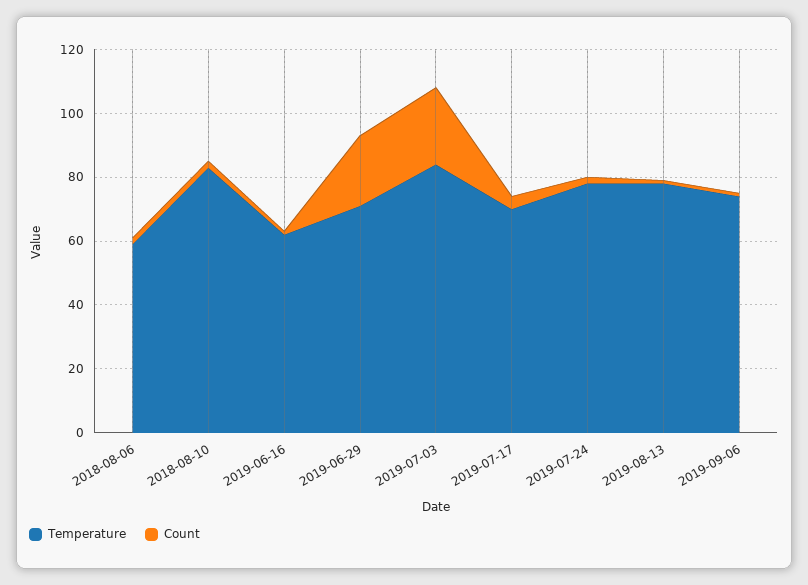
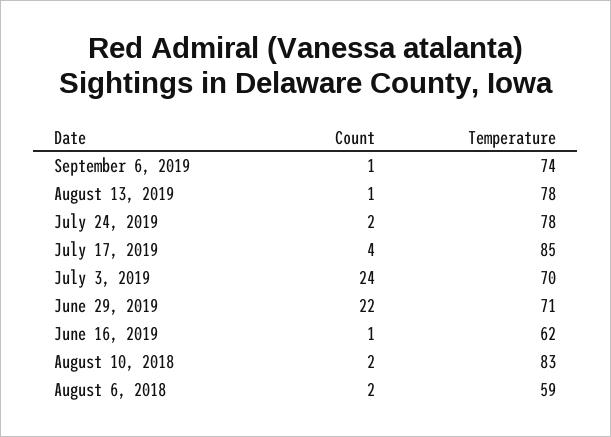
Temperature, 2019-07-03: 85 -> 70
Temperature, 2019-07-17: 70 -> 85

